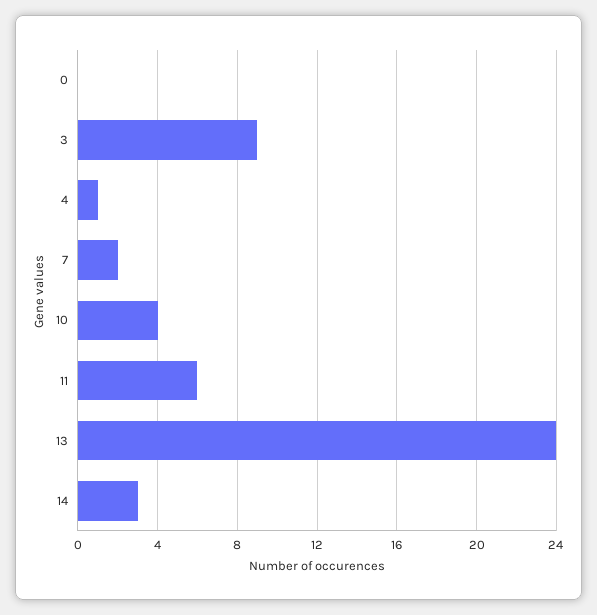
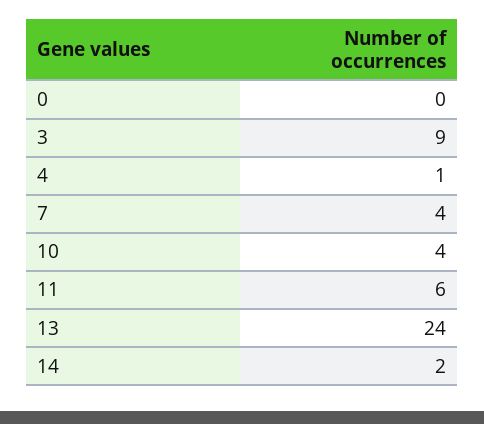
7: 2 -> 4
14: 3 -> 2

